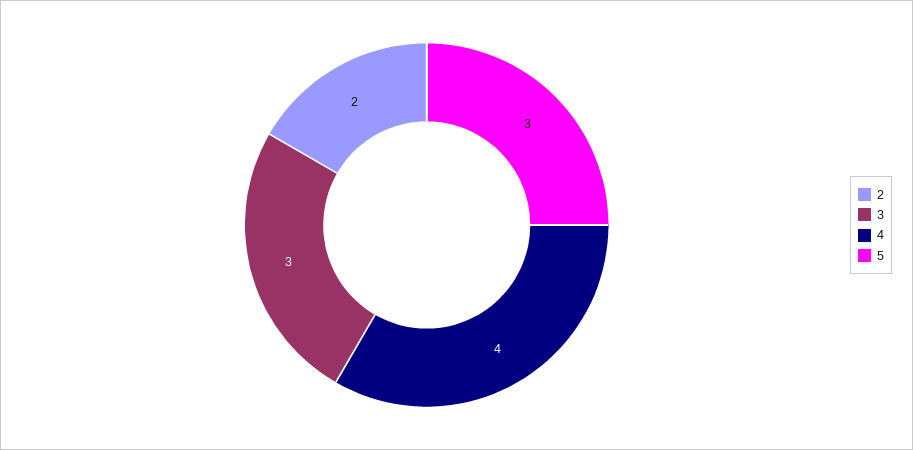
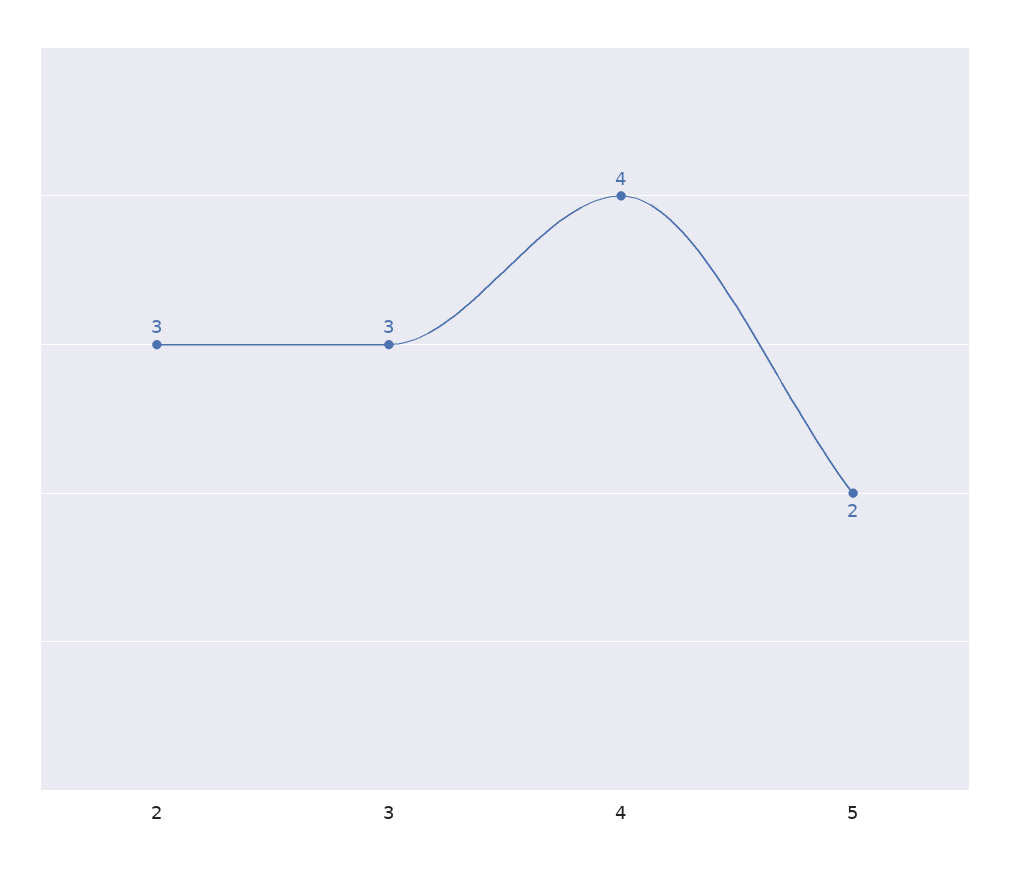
2: 2 -> 3
5: 3 -> 2

